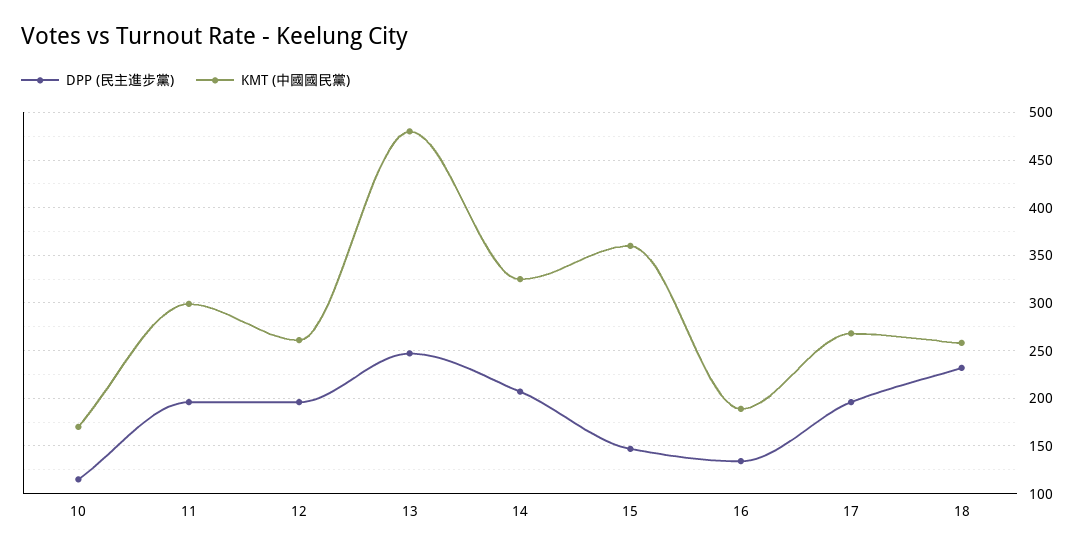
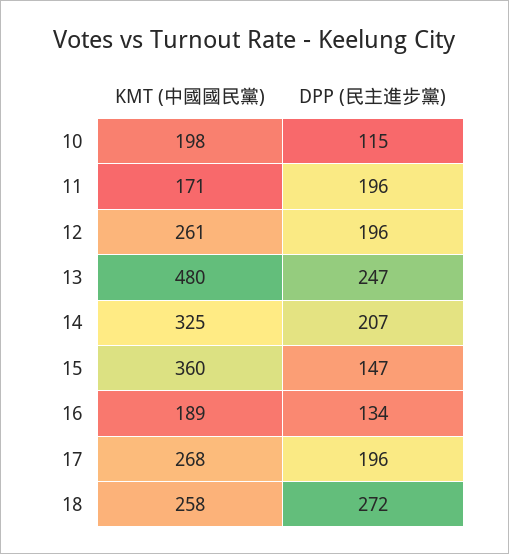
KMT (中國國民黨), 10: 170 -> 198
KMT (中國國民黨), 11: 300 -> 171
DPP (民主進步黨), 18: 230 -> 272

